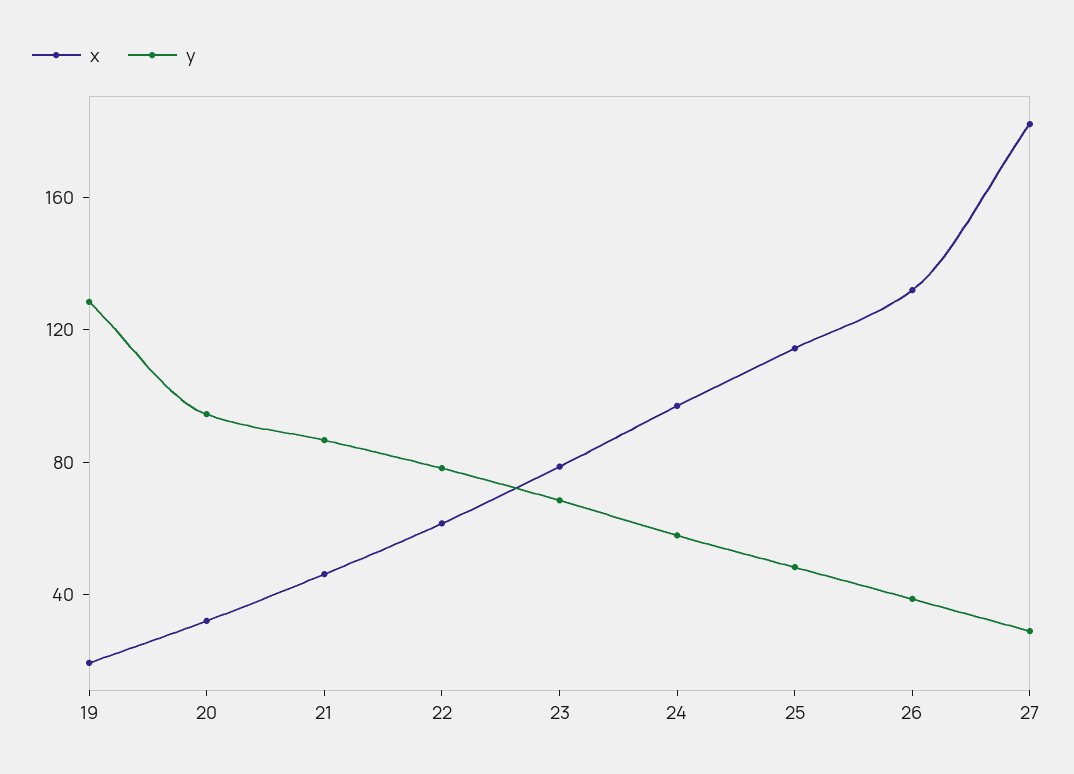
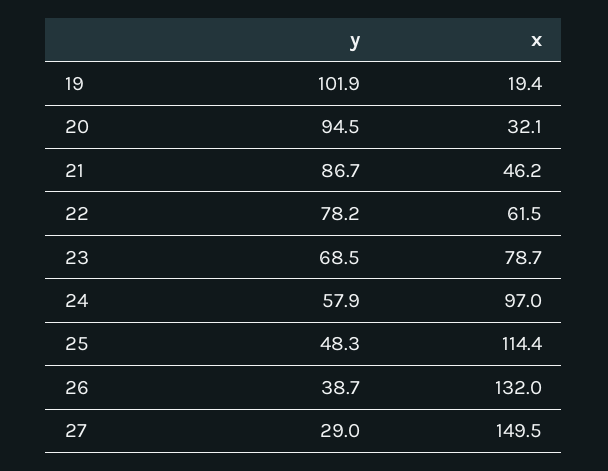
y, 19: 130 -> 101.9
x, 27: 180 -> 149.5

